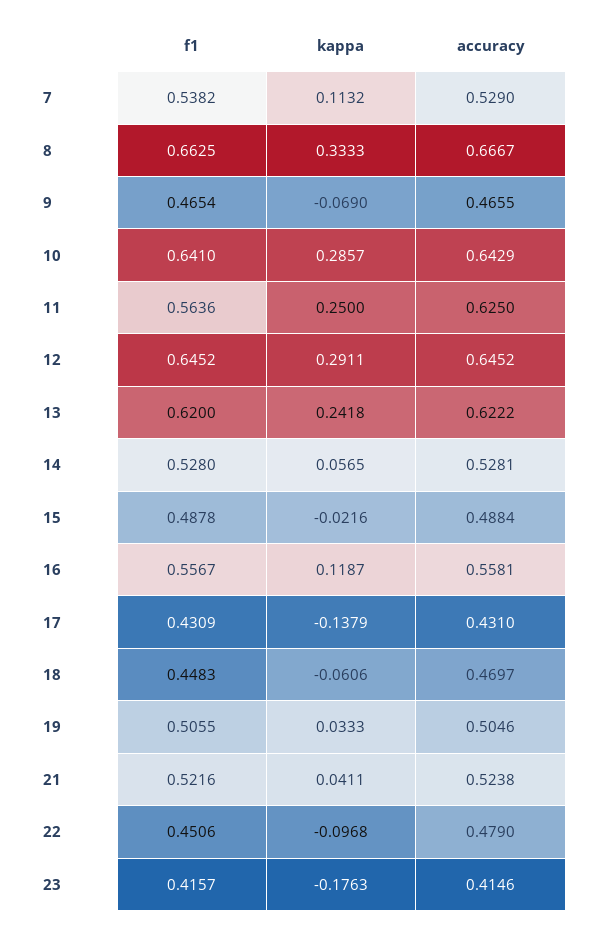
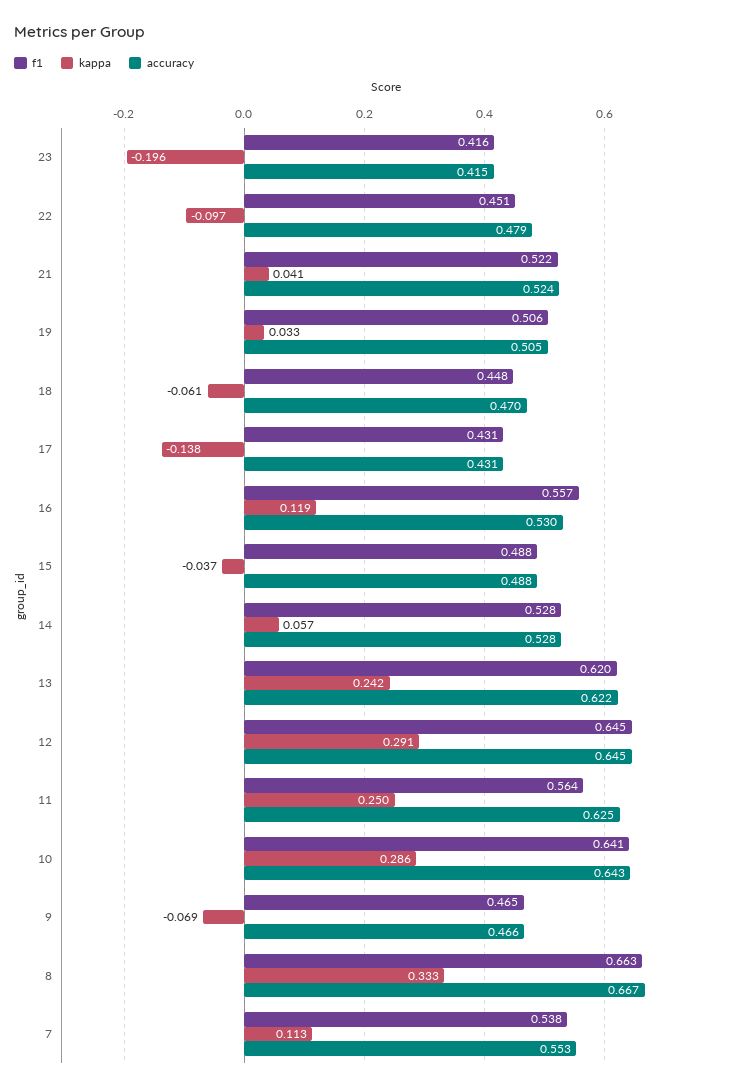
accuracy, 7: 0.529 -> 0.553
kappa, 15: -0.0216 -> -0.037
accuracy, 16: 0.5581 -> 0.53
kappa, 23: -0.1763 -> -0.196

